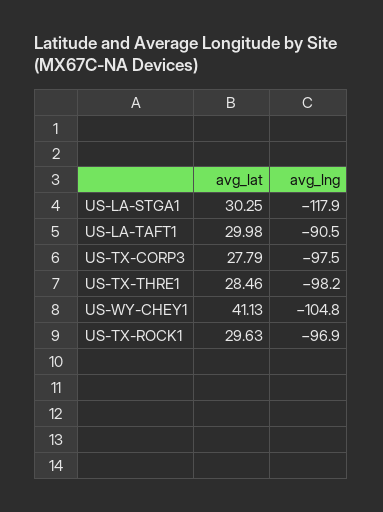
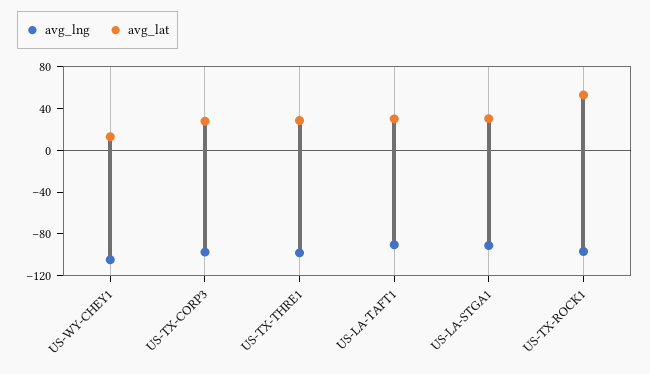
avg_lng, US-LA-STGA1: -117.9 -> -90
avg_lat, US-WY-CHEY1: 41.13 -> 10
avg_lat, US-TX-ROCK1: 29.63 -> 50

